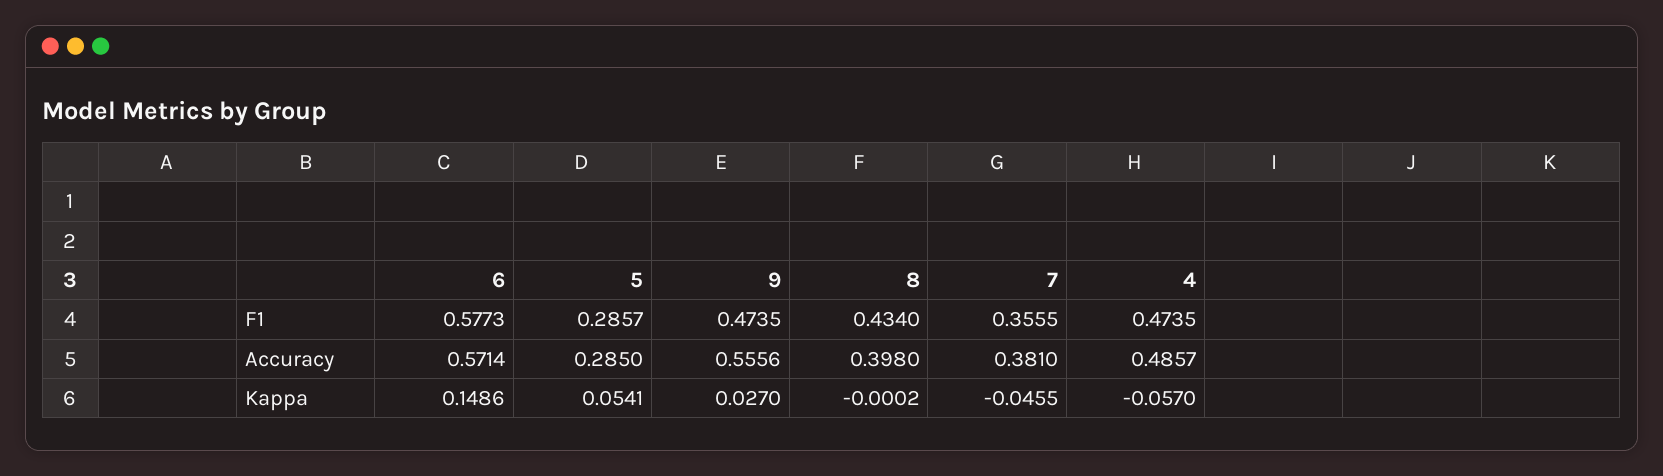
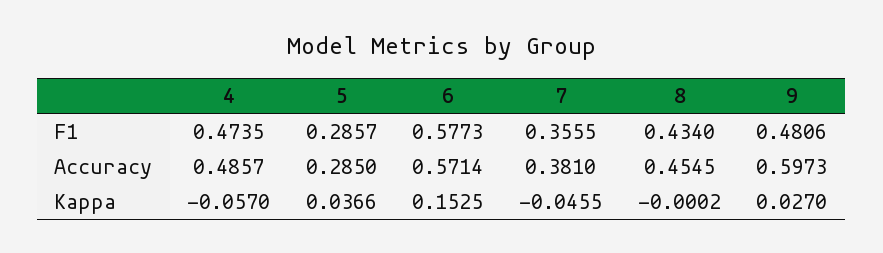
9, F1: 0.4735 -> 0.4806
9, Accuracy: 0.5556 -> 0.5973
8, Accuracy: 0.398 -> 0.4545
6, Kappa: 0.1486 -> 0.1525
5, Kappa: 0.0541 -> 0.0366

